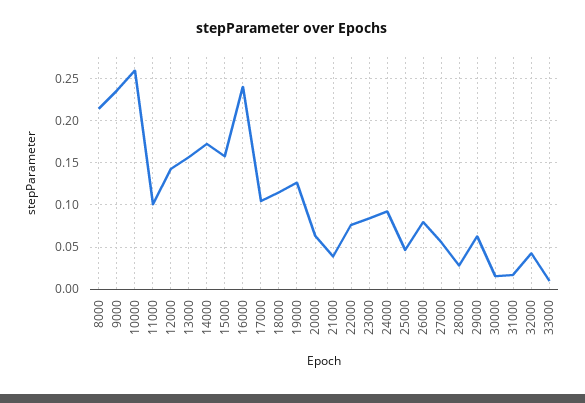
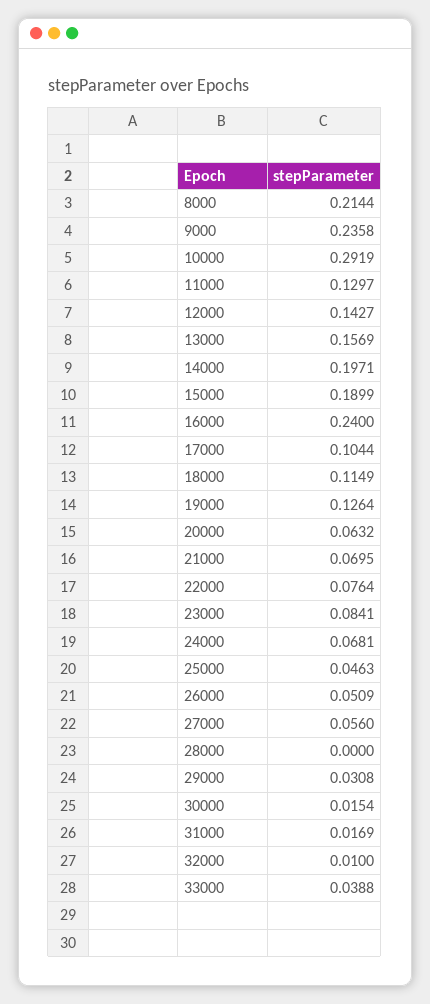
10000: 0.26 -> 0.2919
11000: 0.1 -> 0.1297
14000: 0.17 -> 0.1971
15000: 0.16 -> 0.1899
21000: 0.04 -> 0.0695
24000: 0.09 -> 0.0681
26000: 0.08 -> 0.0509
28000: 0.03 -> 0
29000: 0.06 -> 0.0308
32000: 0.04 -> 0.01
33000: 0.01 -> 0.0388

